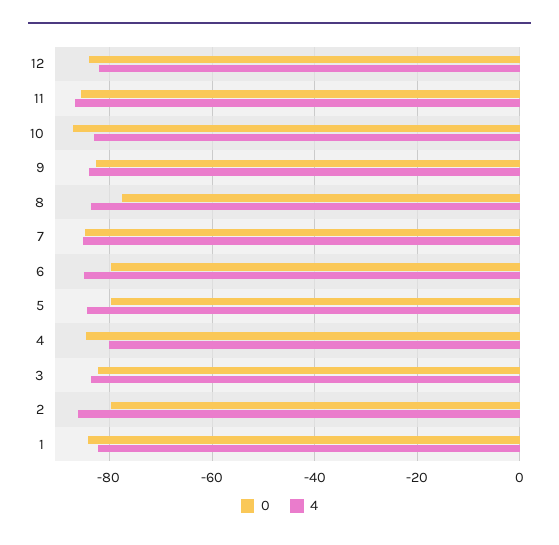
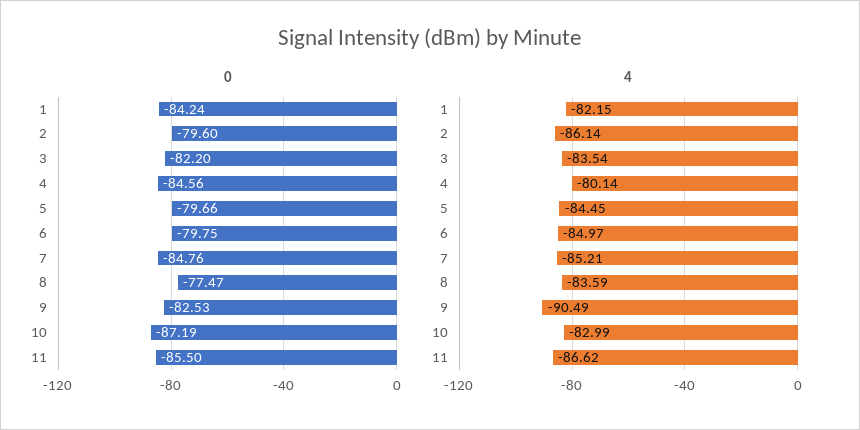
0, 12: -84 -> none
4, 12: -82 -> none
4, 9: -84 -> -90.49

